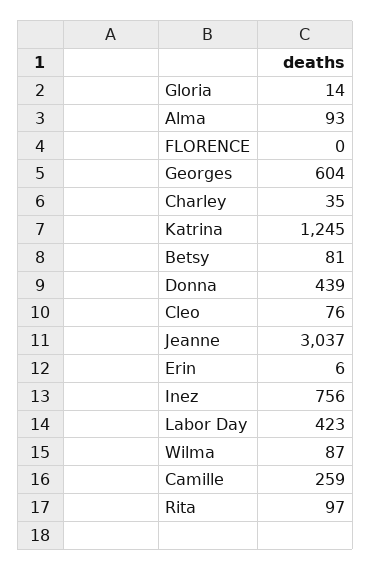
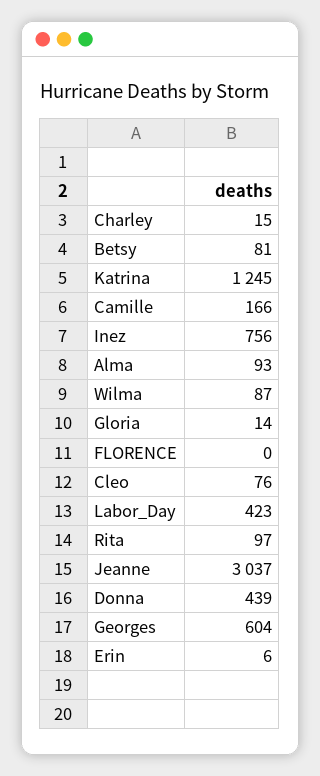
Charley: 35 -> 15
Camille: 259 -> 166

